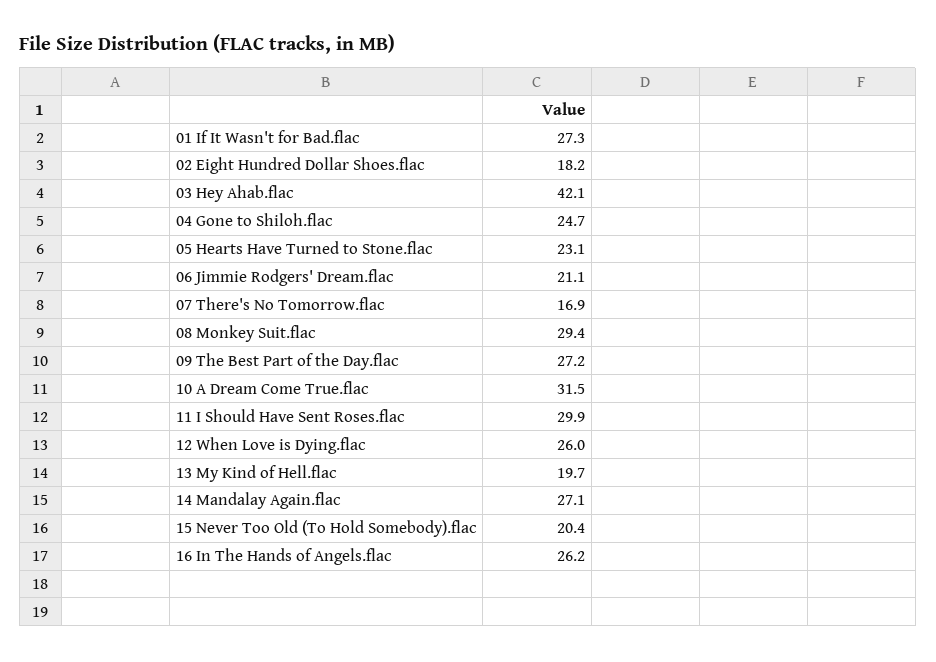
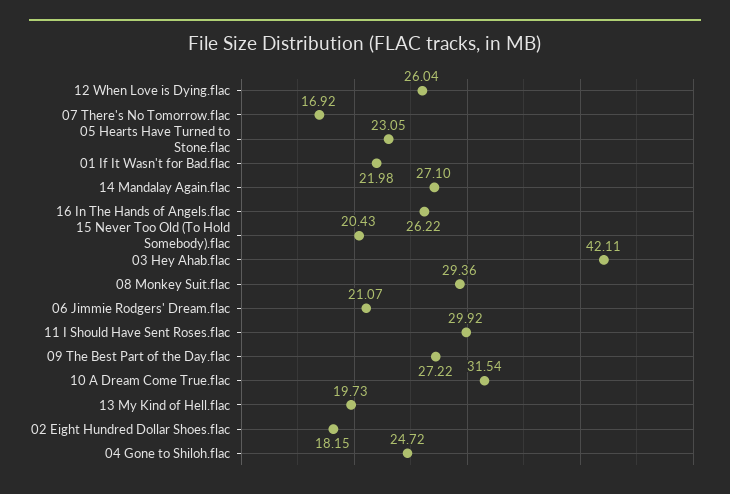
01 If It Wasn't for Bad.flac: 27.3 -> 21.98

